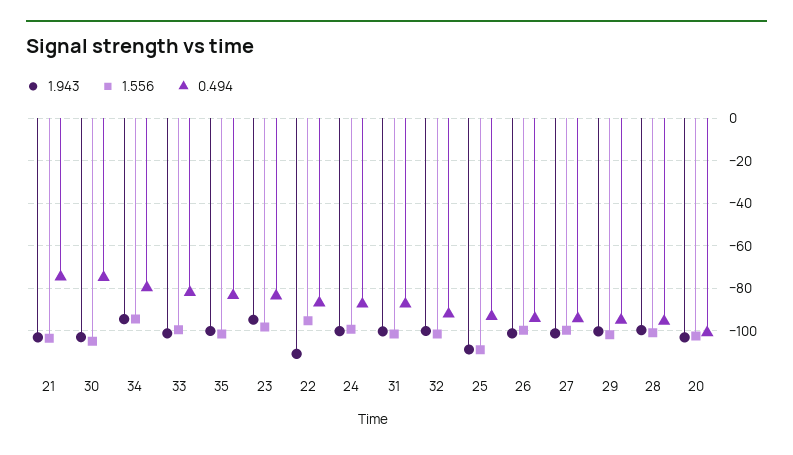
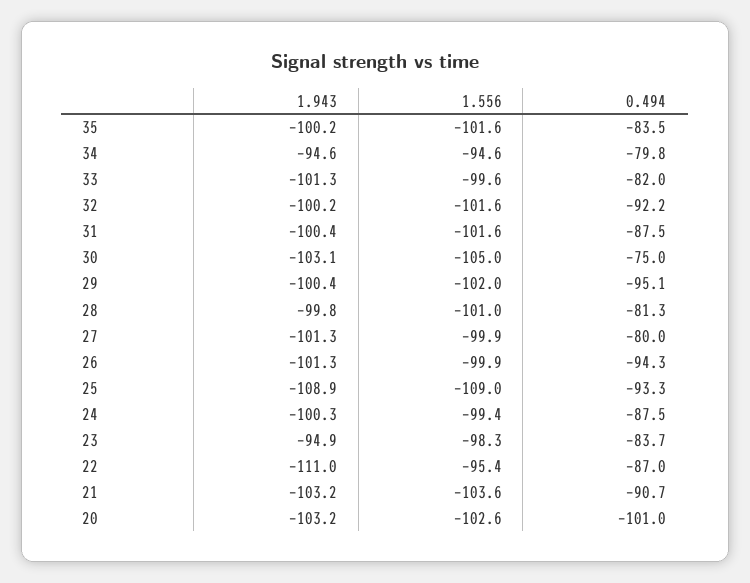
0.494, 21: -75 -> -90.7
0.494, 27: -95 -> -80
0.494, 28: -95 -> -81.3

